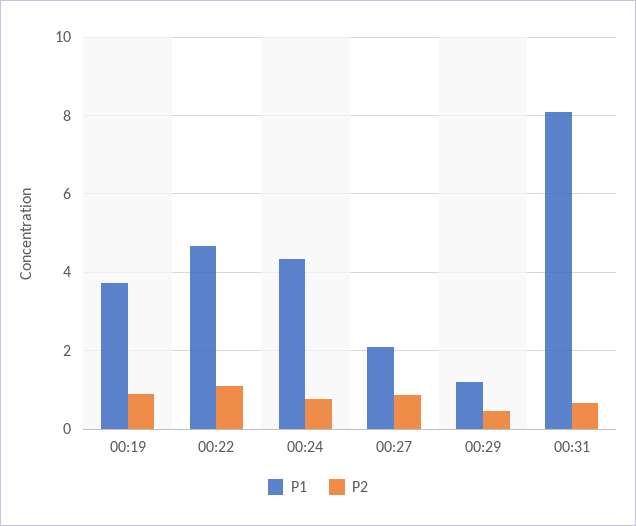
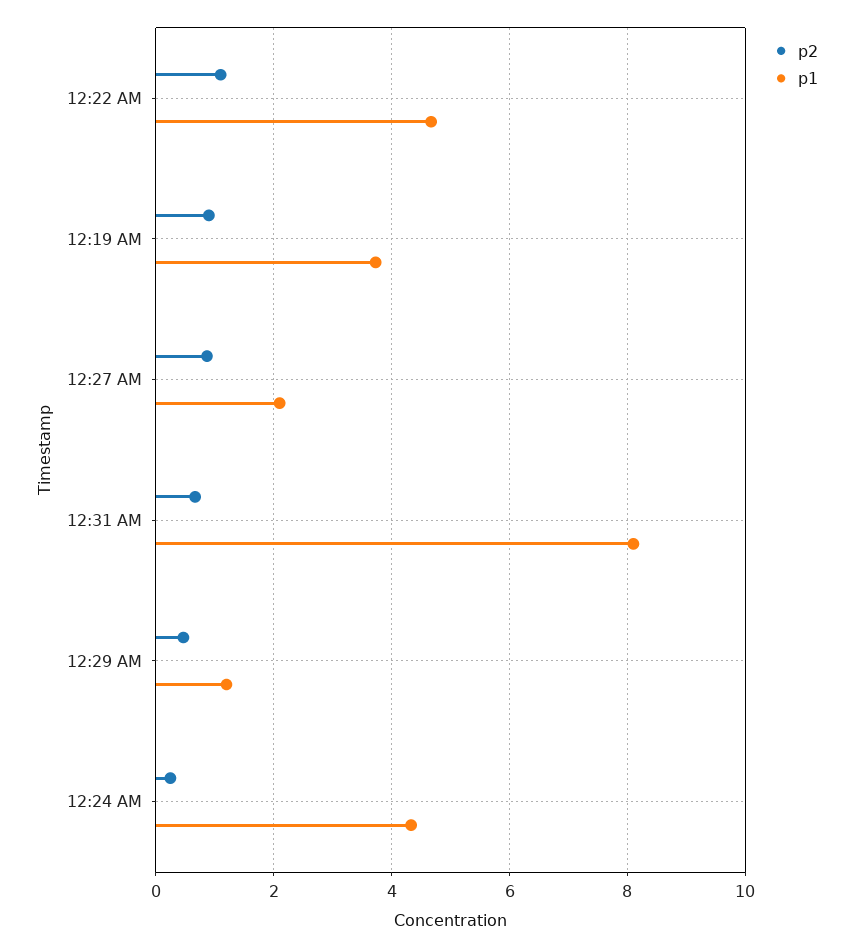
P2, 00:24: 0.8 -> 0.2

